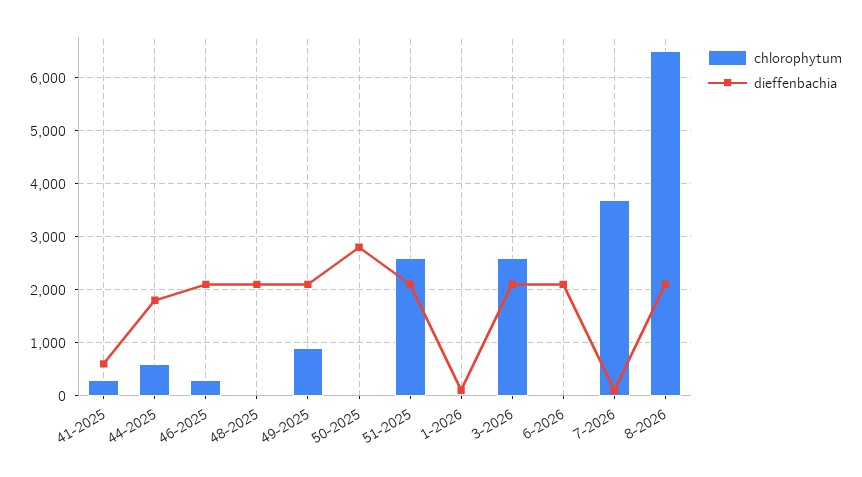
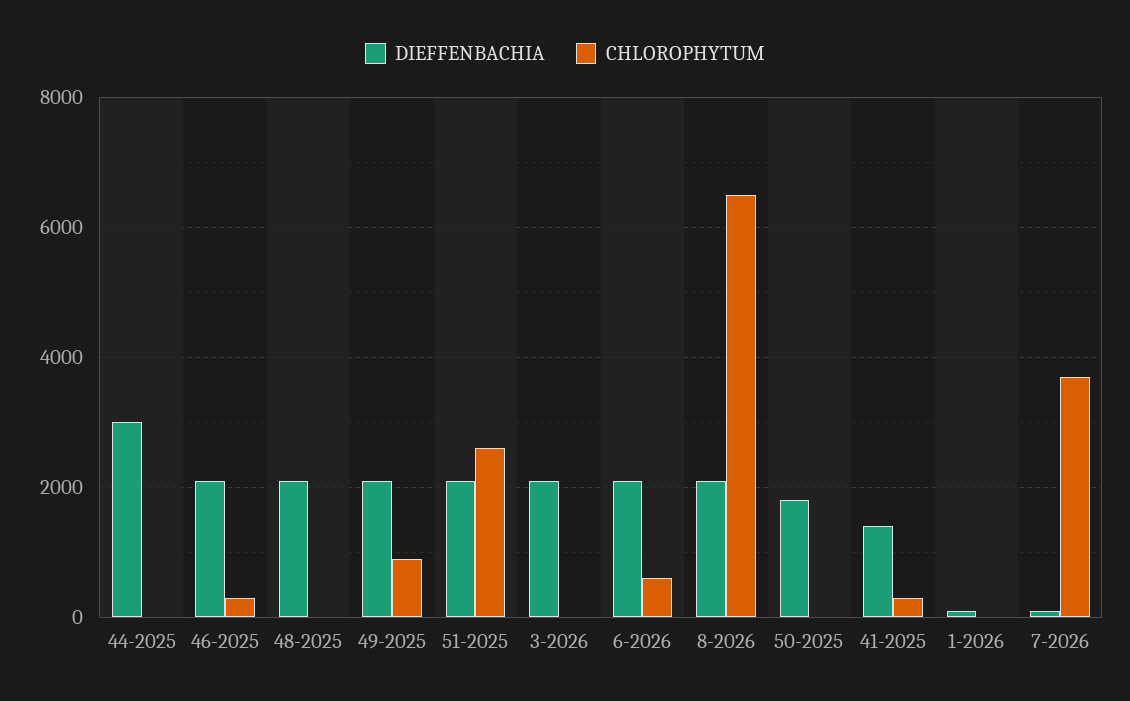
dieffenbachia, 41-2025: 600 -> 1400
chlorophytum, 44-2025: 600 -> 0
dieffenbachia, 44-2025: 1800 -> 3000
dieffenbachia, 50-2025: 2800 -> 1800
chlorophytum, 3-2026: 2600 -> 0
chlorophytum, 6-2026: 0 -> 600

